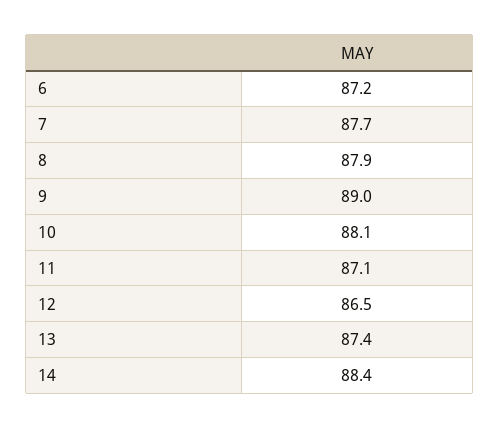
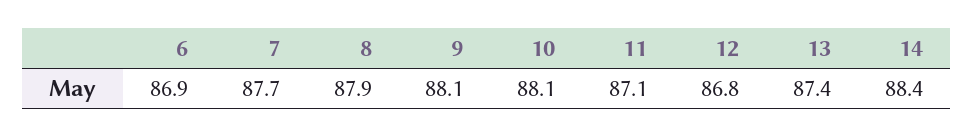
6: 87.2 -> 86.9
9: 89 -> 88.1
12: 86.5 -> 86.8

